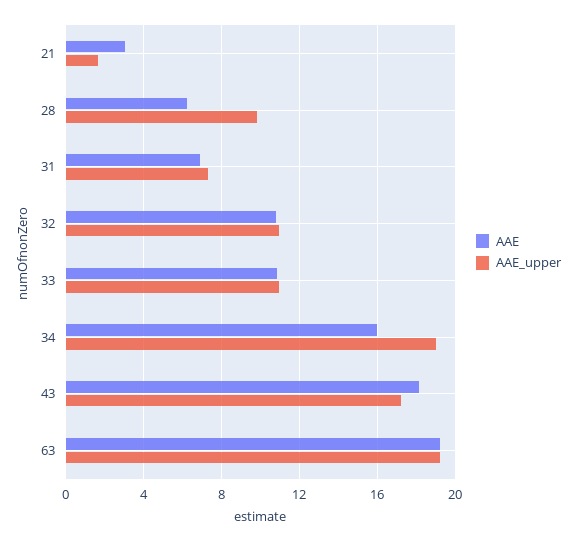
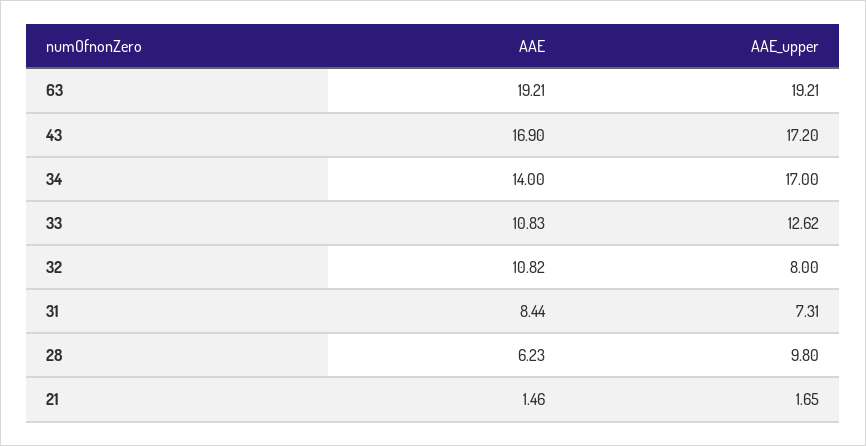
AAE, 21: 3 -> 1.46
AAE, 31: 7 -> 8.44
AAE_upper, 32: 11 -> 8
AAE_upper, 33: 11 -> 12.62
AAE, 34: 16 -> 14
AAE_upper, 34: 19 -> 17
AAE, 43: 18 -> 16.9

